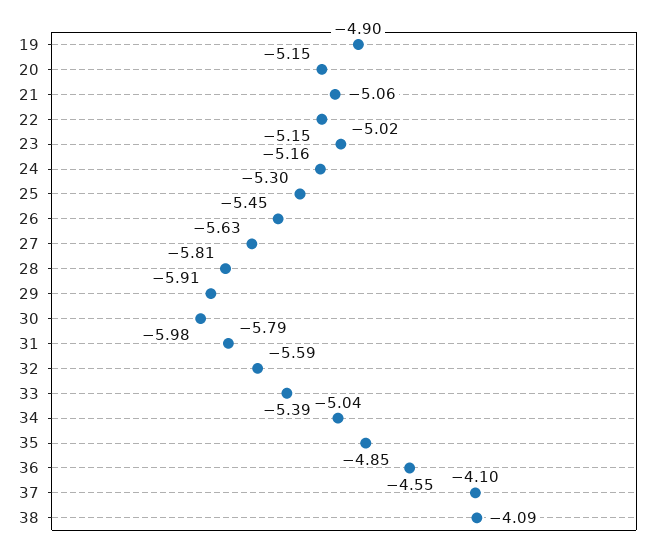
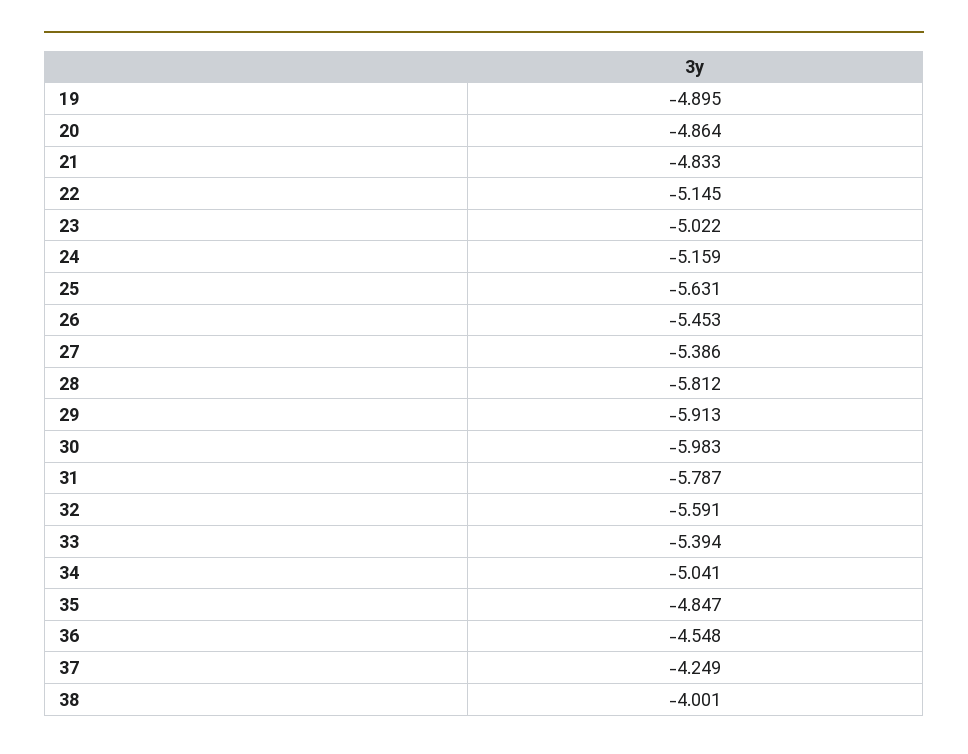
20: -5.15 -> -4.864
21: -5.06 -> -4.833
25: -5.3 -> -5.631
27: -5.63 -> -5.386
37: -4.1 -> -4.249
38: -4.09 -> -4.001

